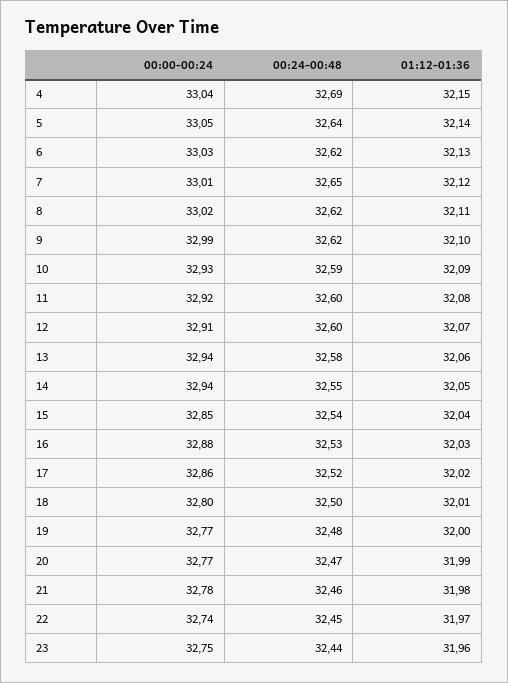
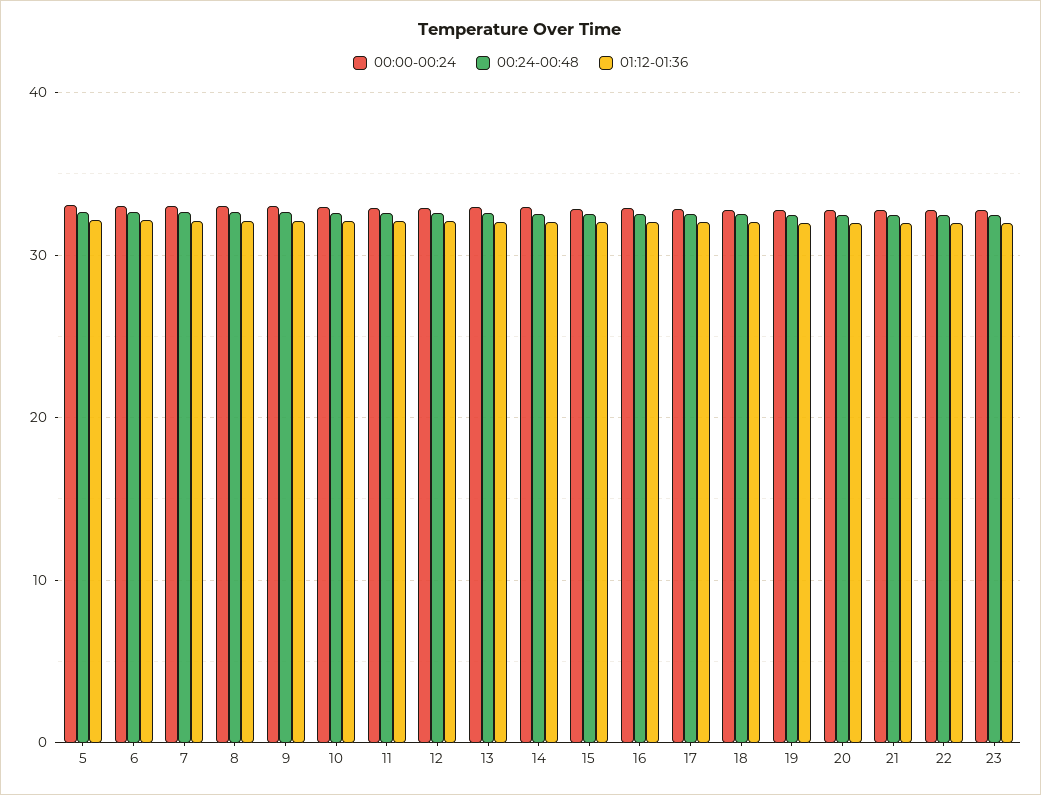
00:00-00:24, 4: 33.04 -> none
00:24-00:48, 4: 32.69 -> none
01:12-01:36, 4: 32.15 -> none

